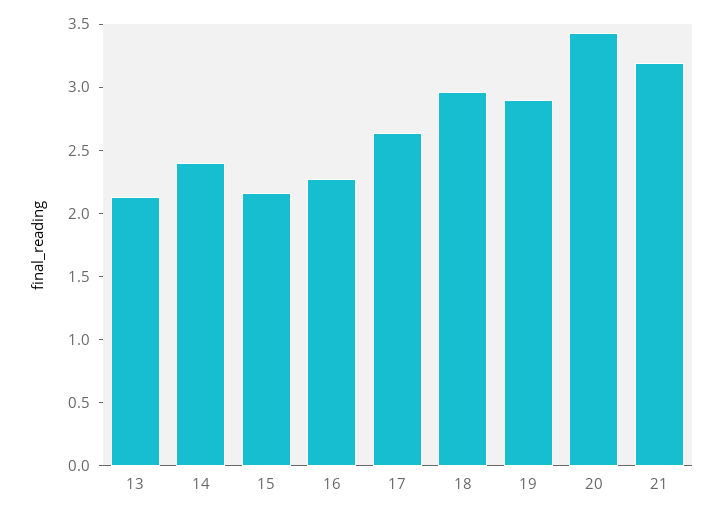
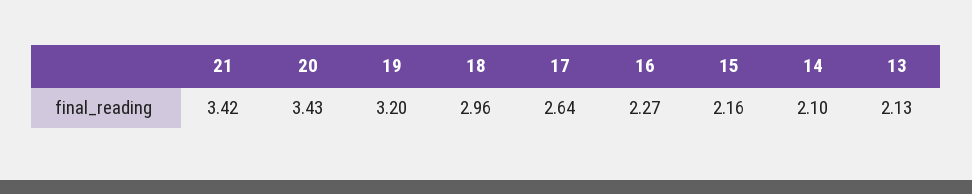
14: 2.4 -> 2.1
19: 2.9 -> 3.2
21: 3.2 -> 3.42

